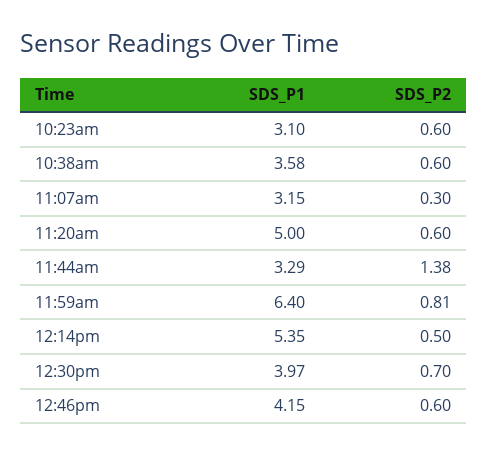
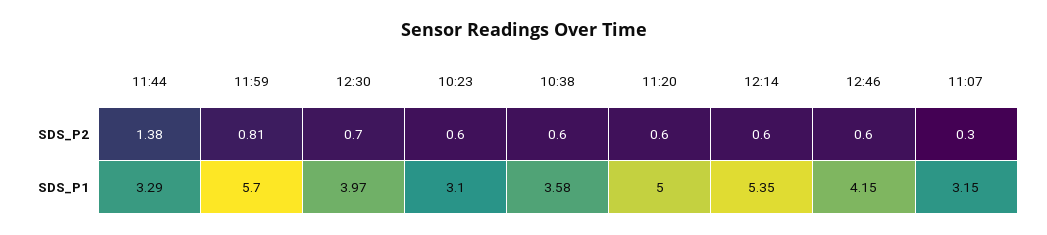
SDS_P1, 11:59am: 6.4 -> 5.7
SDS_P2, 12:14pm: 0.5 -> 0.6

